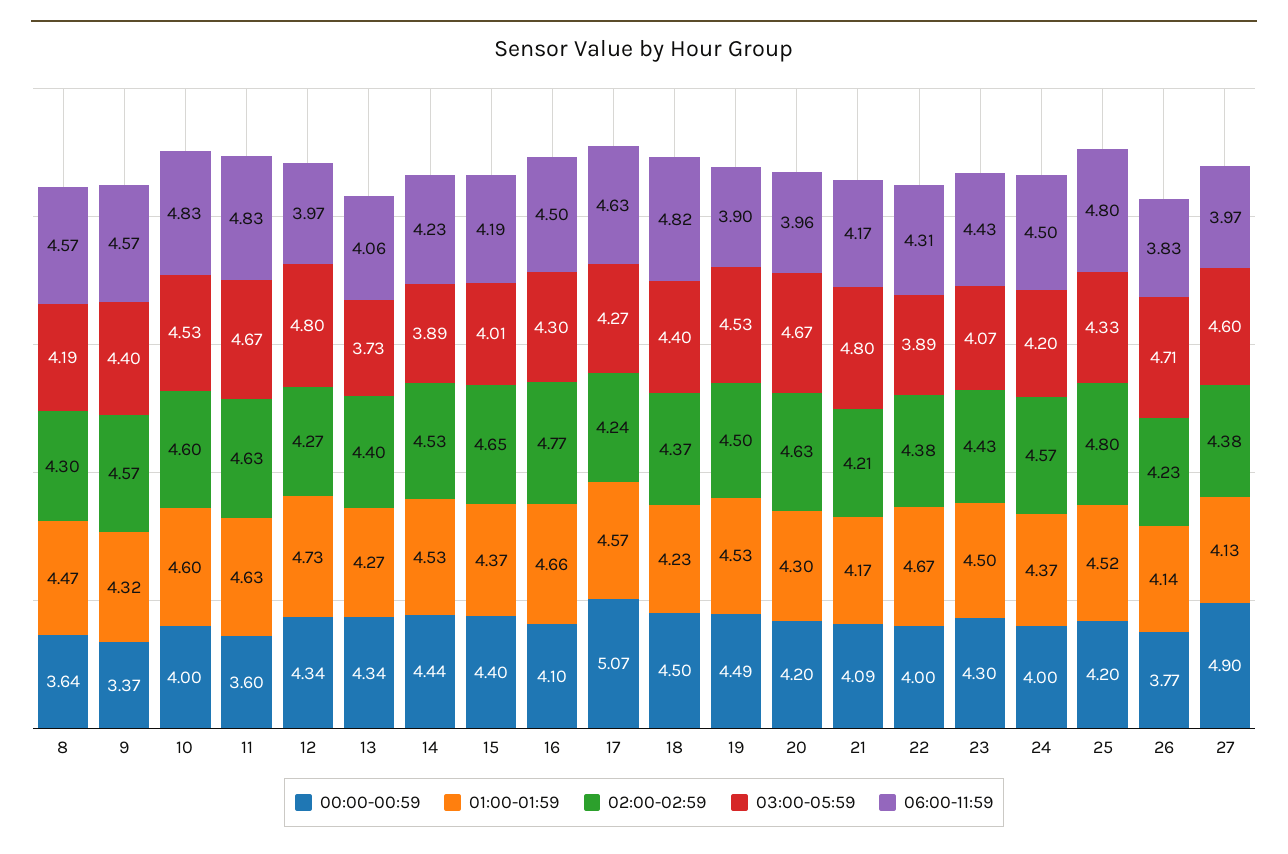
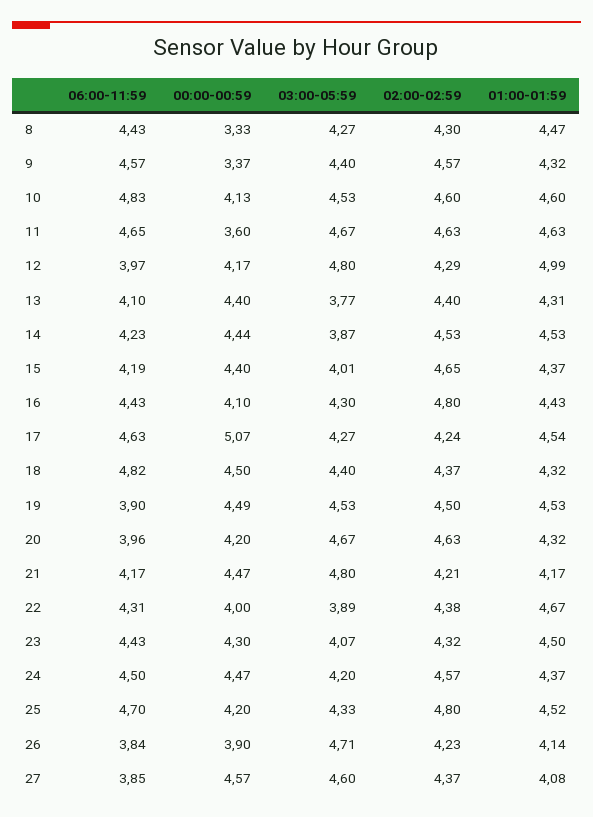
00:00-00:59, 8: 3.64 -> 3.33
03:00-05:59, 8: 4.19 -> 4.27
06:00-11:59, 8: 4.57 -> 4.43
00:00-00:59, 10: 4 -> 4.13
06:00-11:59, 11: 4.83 -> 4.65
00:00-00:59, 12: 4.34 -> 4.17
01:00-01:59, 12: 4.73 -> 4.99
02:00-02:59, 12: 4.27 -> 4.29
00:00-00:59, 13: 4.34 -> 4.4
01:00-01:59, 13: 4.27 -> 4.31
03:00-05:59, 13: 3.73 -> 3.77
06:00-11:59, 13: 4.06 -> 4.1
03:00-05:59, 14: 3.89 -> 3.87
01:00-01:59, 16: 4.66 -> 4.43
02:00-02:59, 16: 4.77 -> 4.8
06:00-11:59, 16: 4.5 -> 4.43
01:00-01:59, 17: 4.57 -> 4.54
01:00-01:59, 18: 4.23 -> 4.32
01:00-01:59, 20: 4.3 -> 4.32
00:00-00:59, 21: 4.09 -> 4.47
02:00-02:59, 23: 4.43 -> 4.32
00:00-00:59, 24: 4 -> 4.47
06:00-11:59, 25: 4.8 -> 4.7
00:00-00:59, 26: 3.77 -> 3.9
06:00-11:59, 26: 3.83 -> 3.84
00:00-00:59, 27: 4.9 -> 4.57
01:00-01:59, 27: 4.13 -> 4.08
02:00-02:59, 27: 4.38 -> 4.37
06:00-11:59, 27: 3.97 -> 3.85

